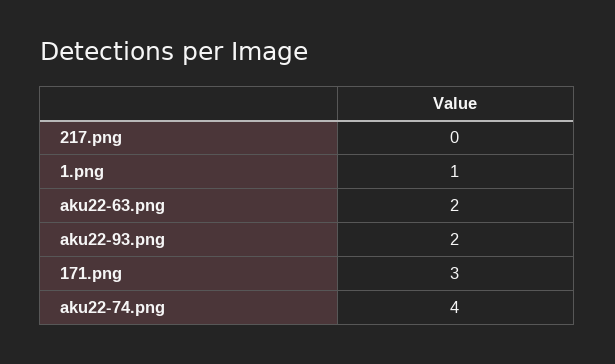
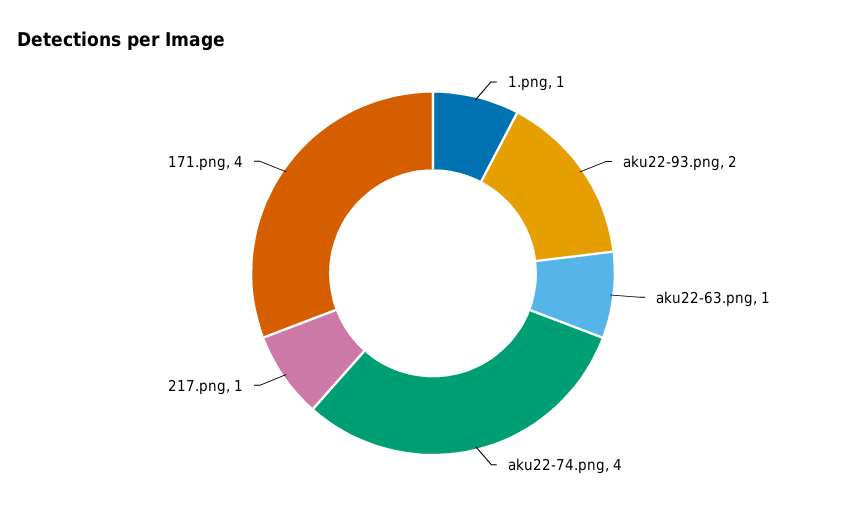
217.png: 0 -> 1
aku22-63.png: 2 -> 1
171.png: 3 -> 4

